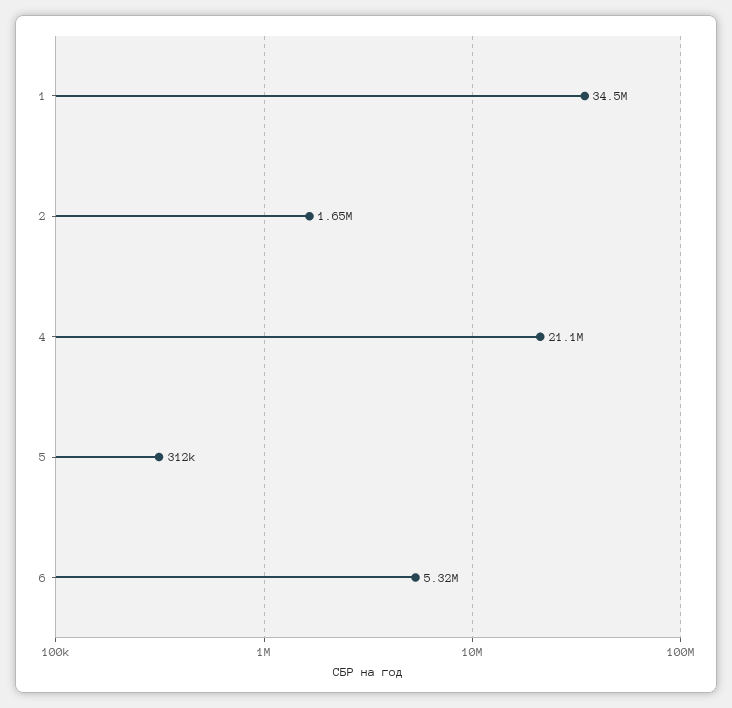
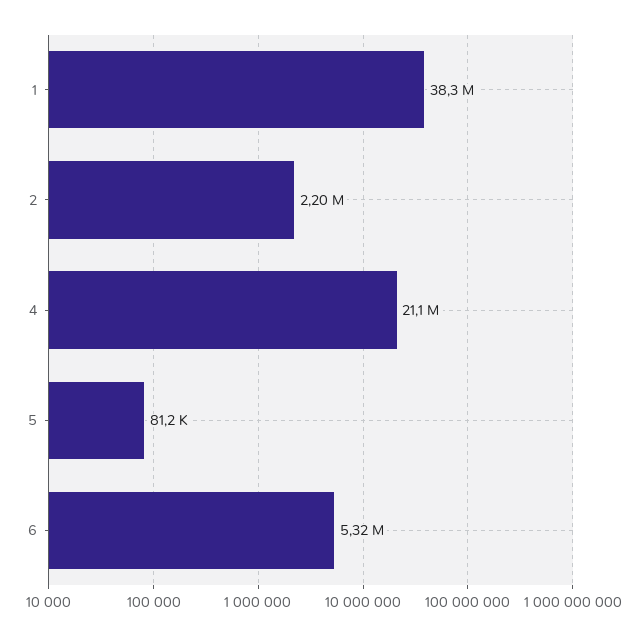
1: 34500000 -> 38300000
2: 1650000 -> 2200000
5: 312000 -> 81200

